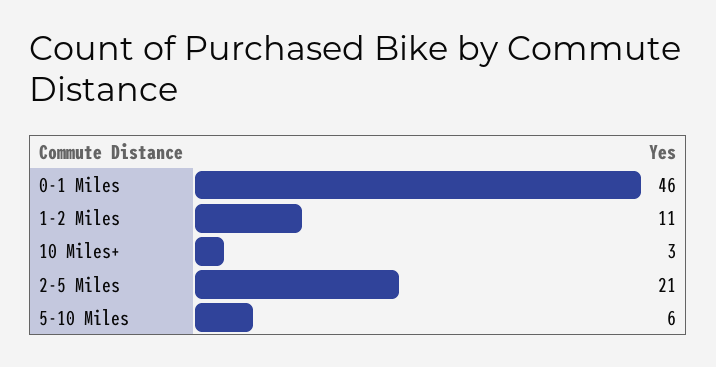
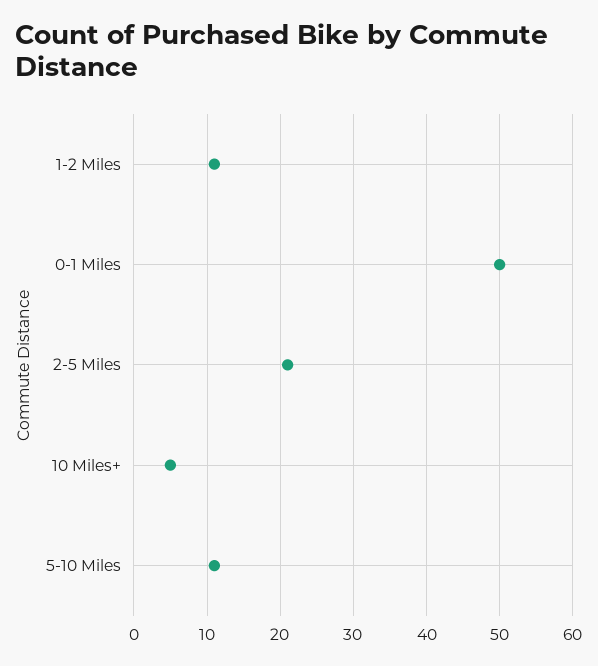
0-1 Miles: 46 -> 50
10 Miles+: 3 -> 5
5-10 Miles: 6 -> 11

